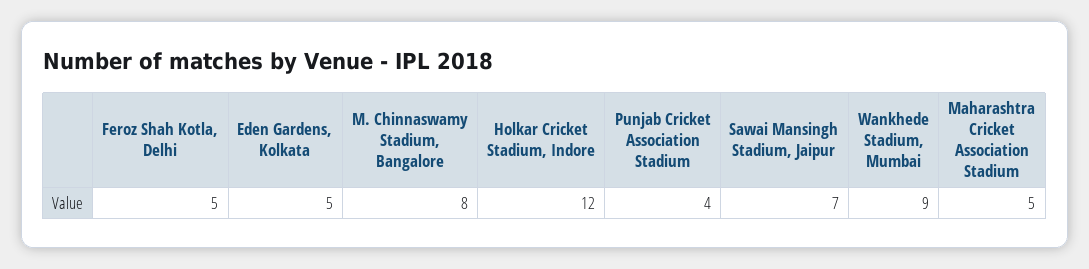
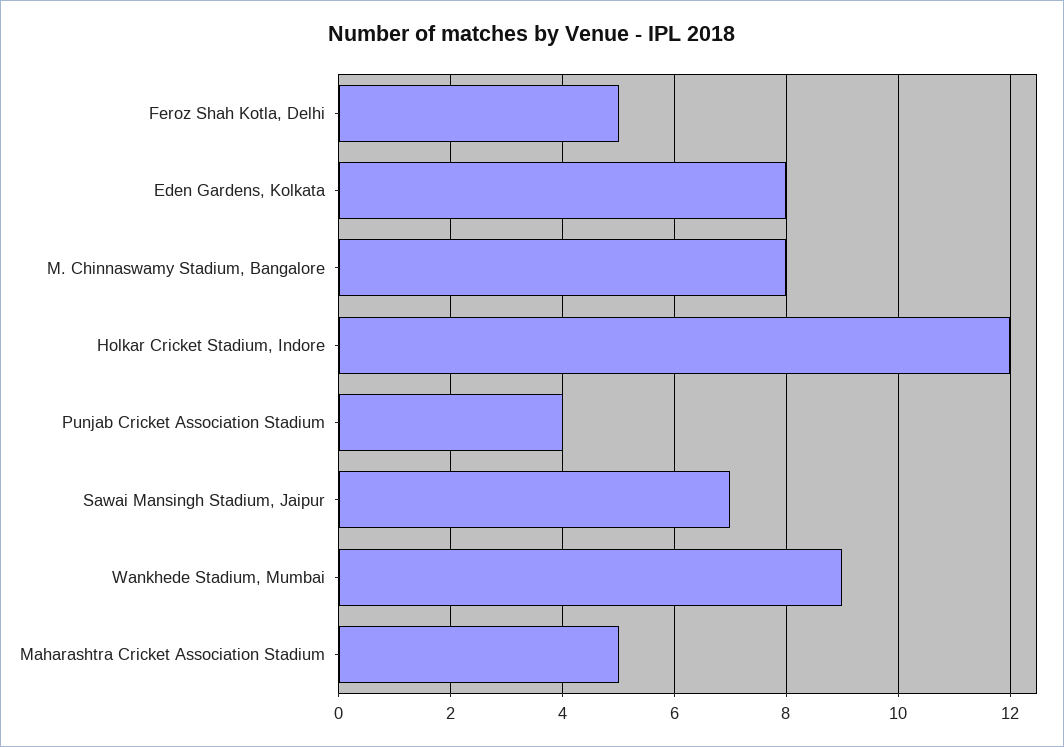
Eden Gardens, Kolkata: 5 -> 8

